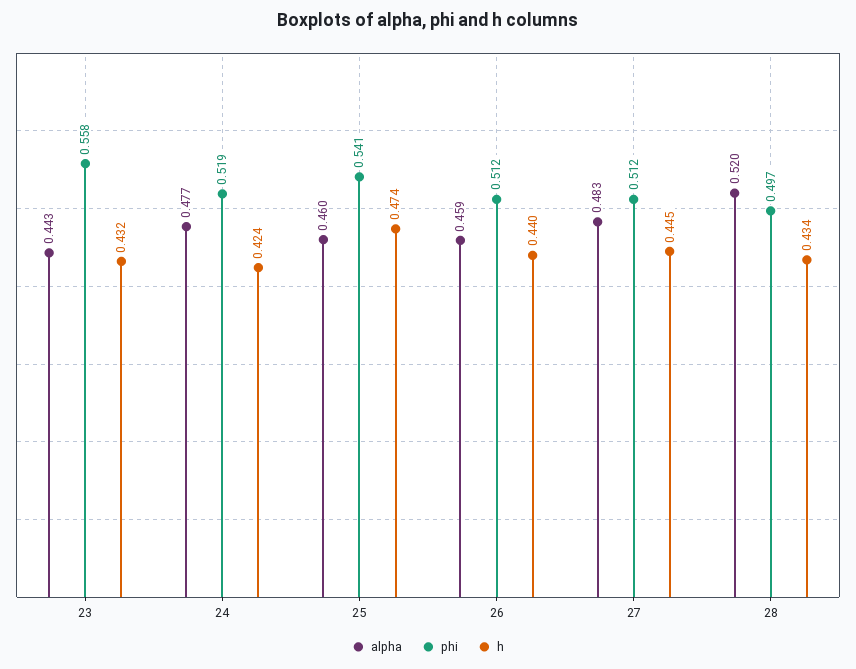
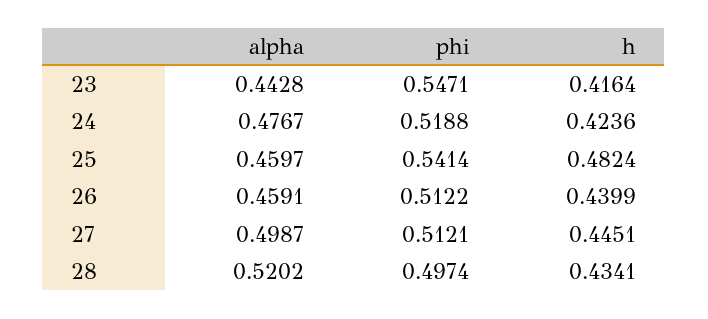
phi, 23: 0.558 -> 0.5471
h, 23: 0.432 -> 0.4164
h, 25: 0.474 -> 0.4824
alpha, 27: 0.483 -> 0.4987

